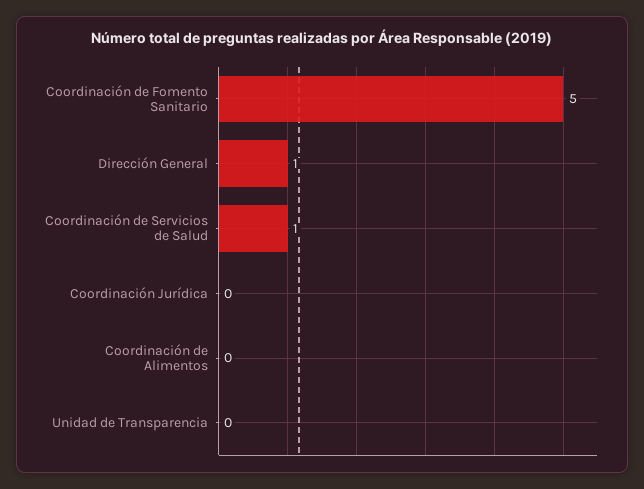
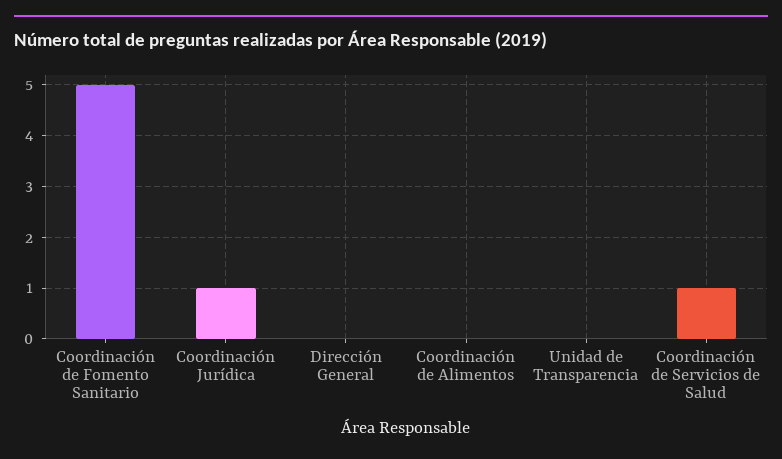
Dirección General: 1 -> 0
Coordinación Jurídica: 0 -> 1

